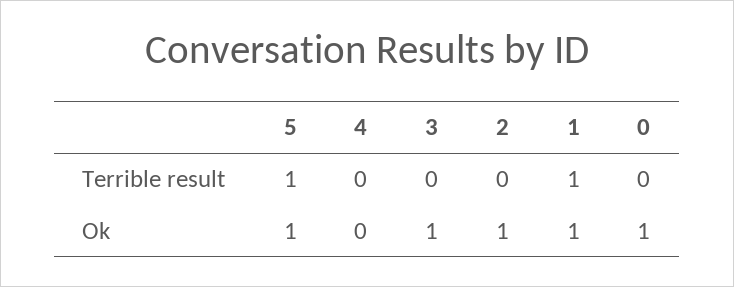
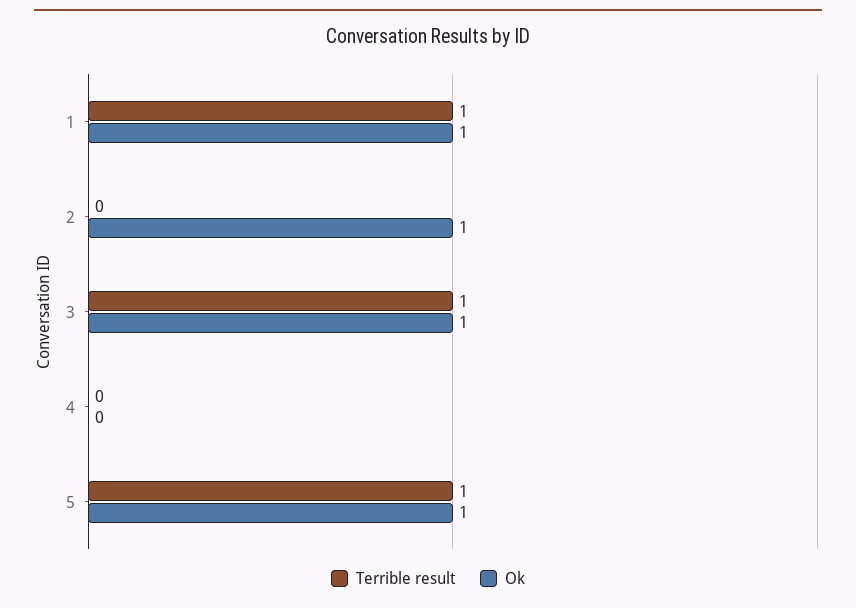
Terrible result, 3: 0 -> 1
Terrible result, 0: 0 -> none
Ok, 0: 1 -> none

